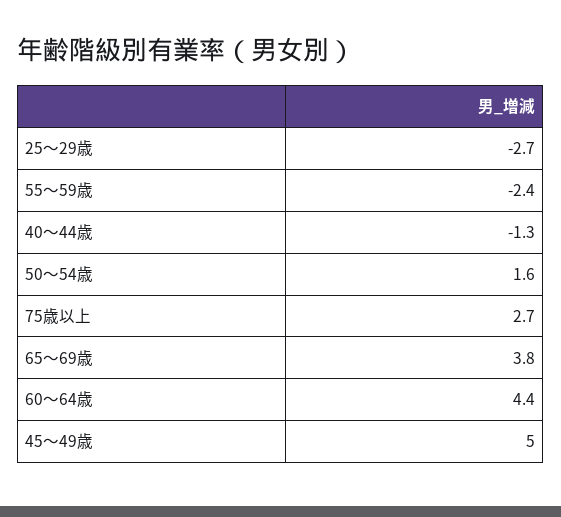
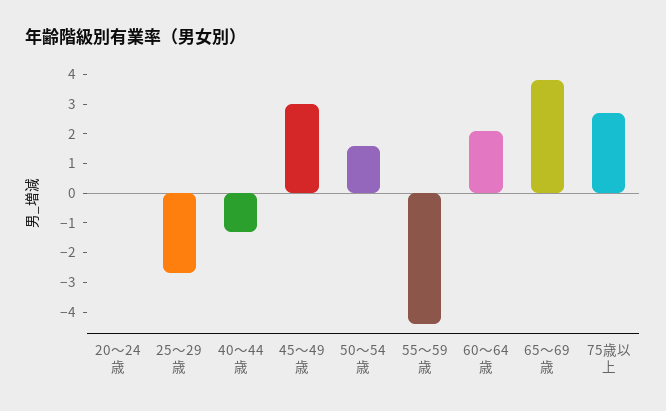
55～59歳: -2.4 -> -4.5
60～64歳: 4.4 -> 2
45～49歳: 5 -> 3
20～24歳: none -> 0

